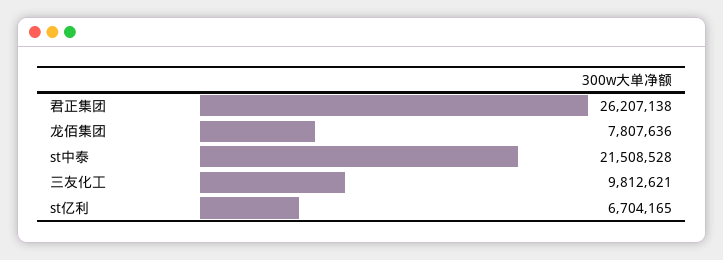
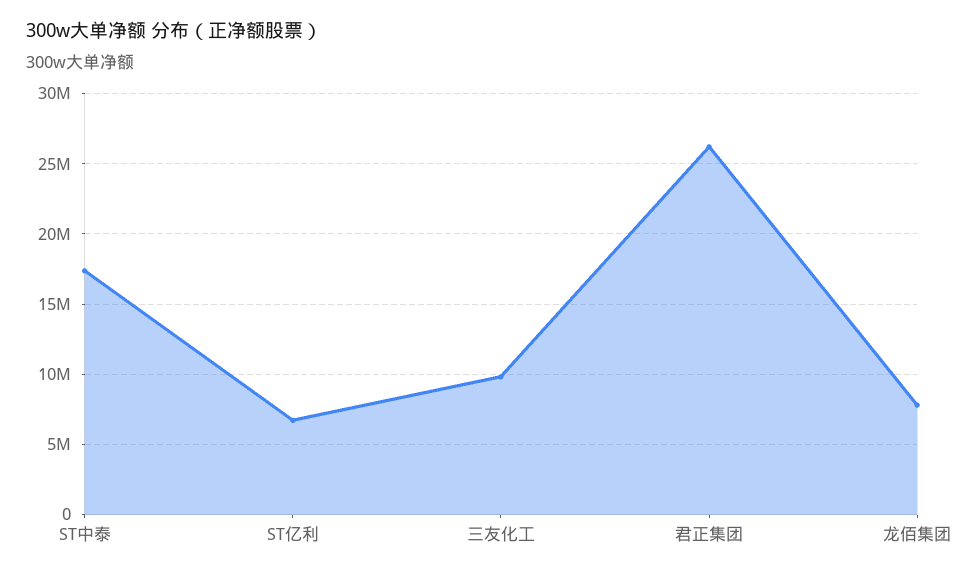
st中泰: 21508528 -> 17500000

